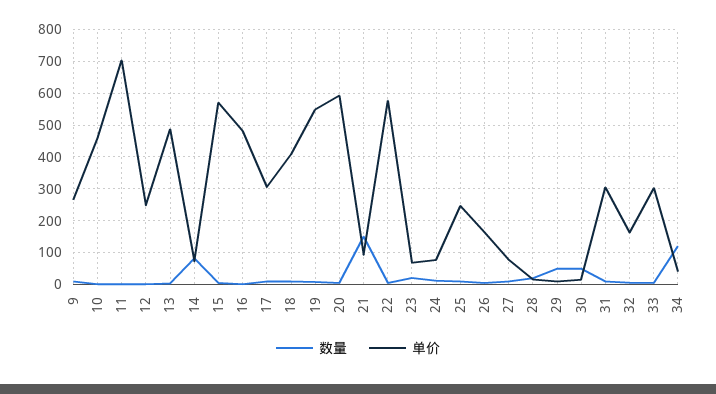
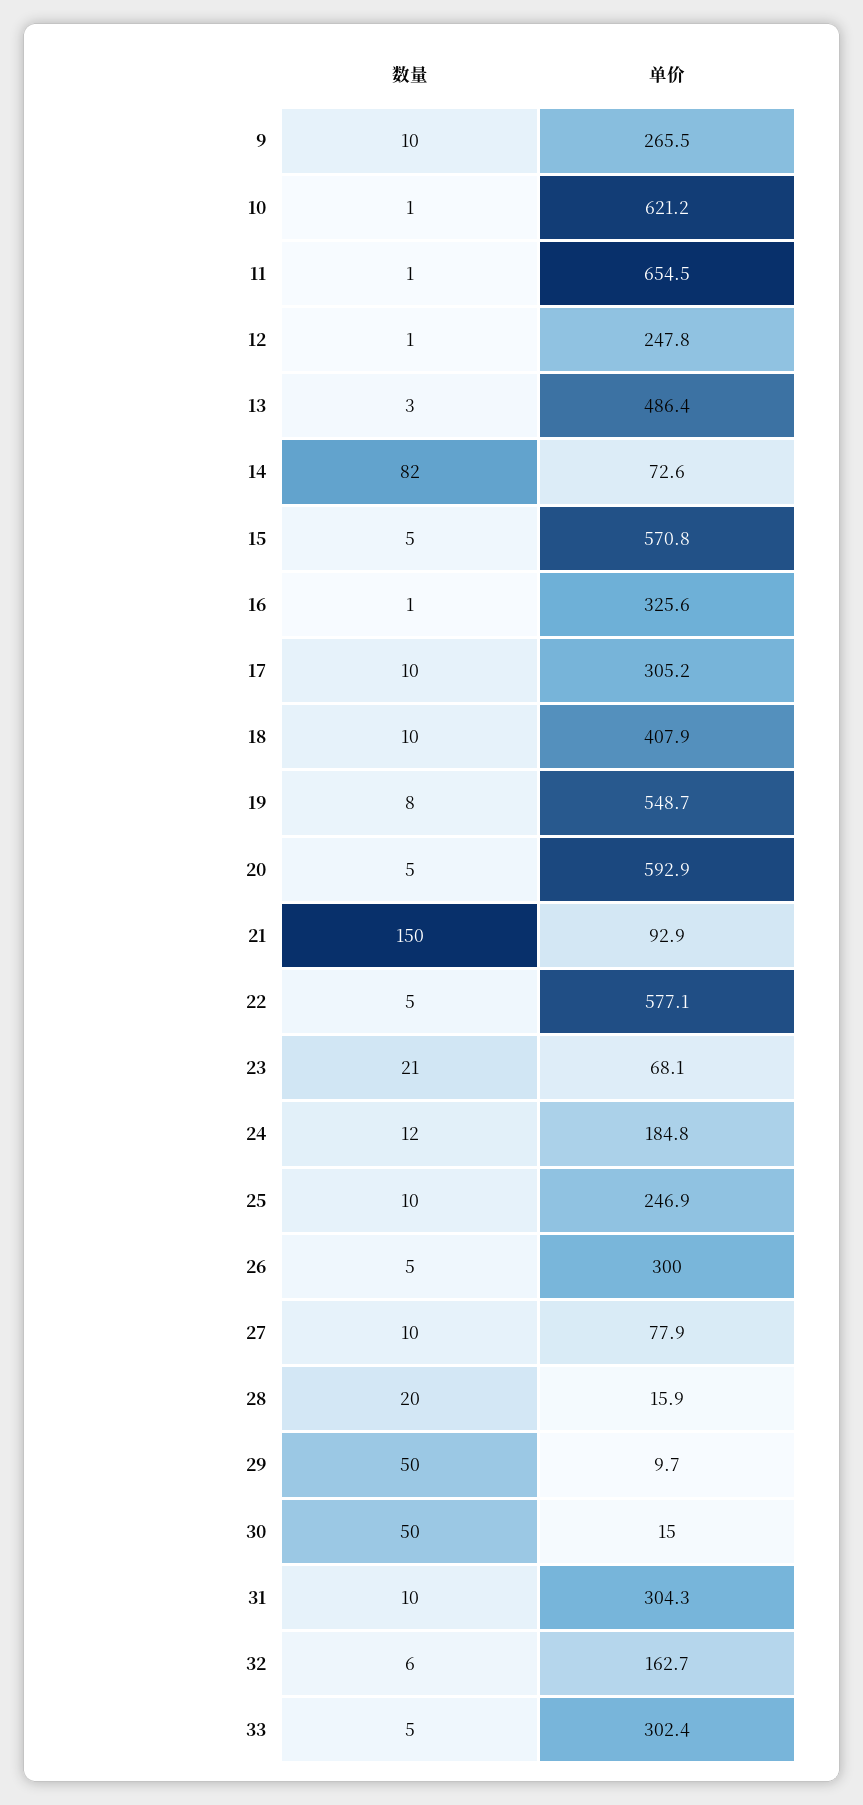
单价, 10: 460 -> 621.2
单价, 11: 700 -> 654.5
单价, 16: 480 -> 325.6
单价, 24: 80 -> 184.8
单价, 26: 160 -> 300
数量, 34: 120 -> none
单价, 34: 40 -> none

